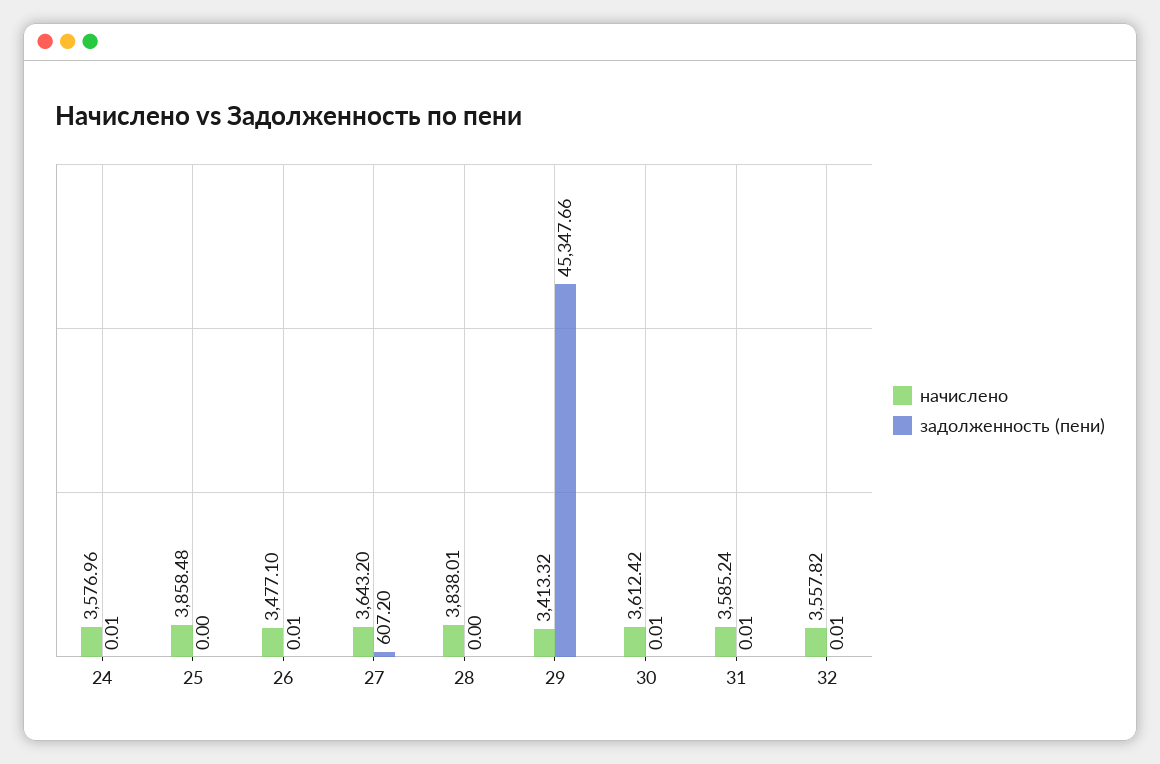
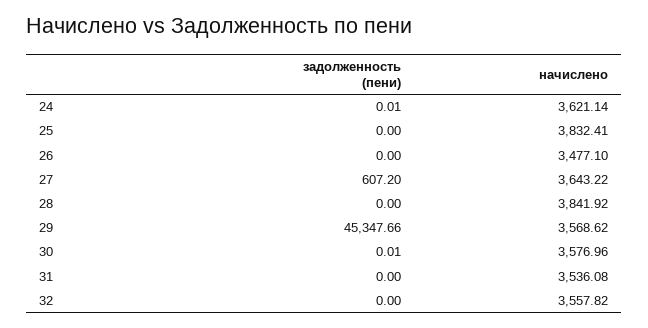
начислено, 24: 3576.96 -> 3621.14
начислено, 25: 3858.48 -> 3832.41
задолженность (пени), 26: 0.01 -> 0
начислено, 27: 3643.2 -> 3643.22
начислено, 28: 3838.01 -> 3841.92
начислено, 29: 3413.32 -> 3568.62
начислено, 30: 3612.42 -> 3576.96
начислено, 31: 3585.24 -> 3536.08
задолженность (пени), 31: 0.01 -> 0
задолженность (пени), 32: 0.01 -> 0

